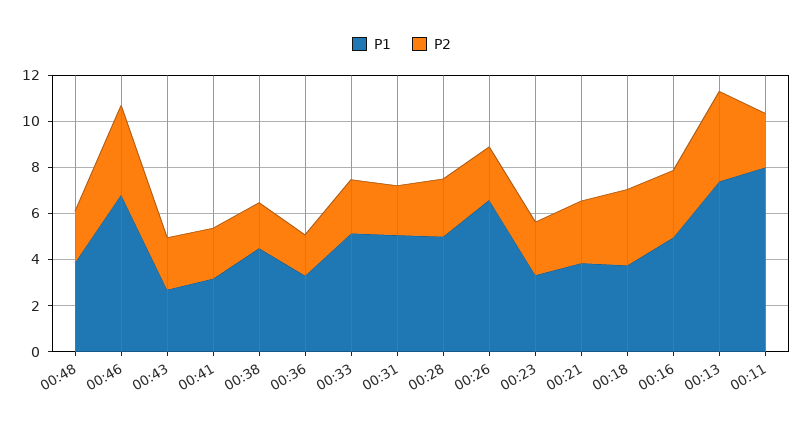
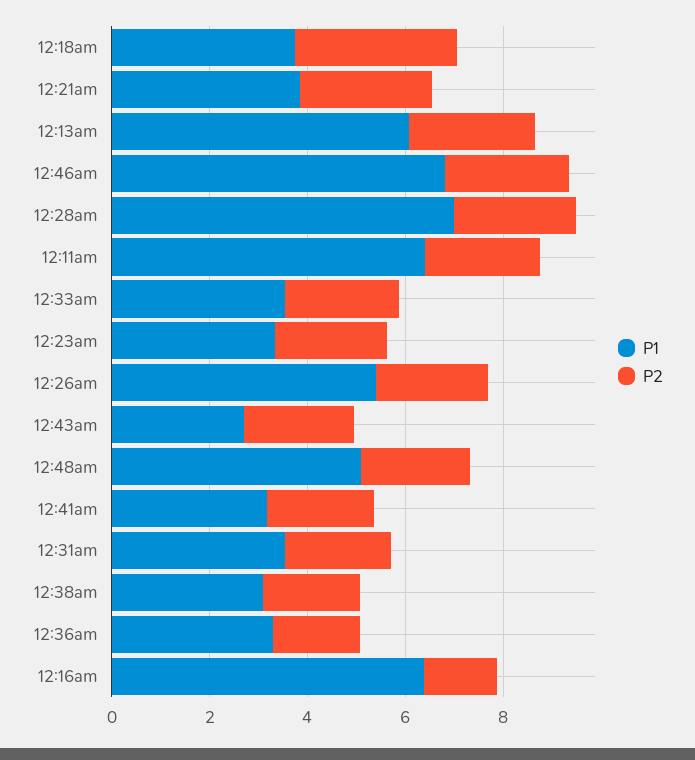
P1, 00:48: 4 -> 5
P2, 00:46: 4 -> 2.5
P1, 00:38: 4.5 -> 3
P1, 00:33: 5 -> 3.5
P1, 00:31: 5 -> 3.5
P1, 00:28: 5 -> 7
P1, 00:26: 6.5 -> 5.5
P1, 00:16: 5 -> 6.5
P2, 00:16: 3 -> 1.5
P1, 00:13: 7.5 -> 6
P2, 00:13: 4 -> 2.5
P1, 00:11: 8 -> 6.5

